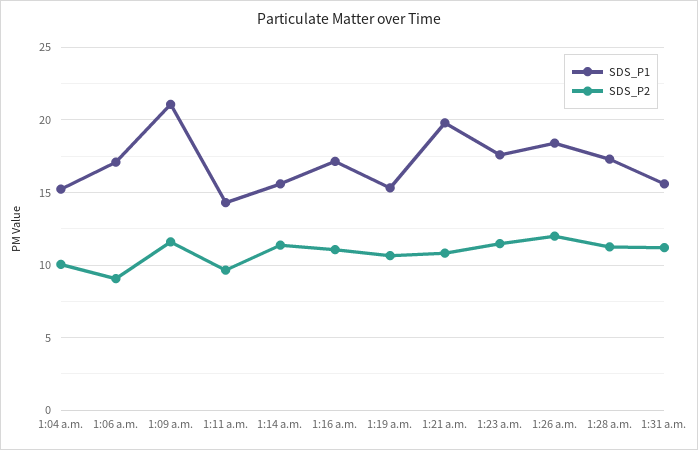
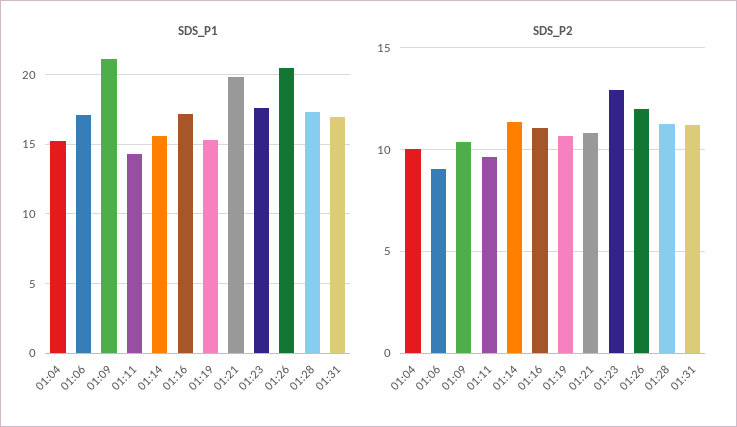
SDS_P2, 1:09 a.m.: 11.5 -> 10.5
SDS_P2, 1:23 a.m.: 11.5 -> 13
SDS_P1, 1:26 a.m.: 18.5 -> 20.5
SDS_P1, 1:31 a.m.: 15.5 -> 17

